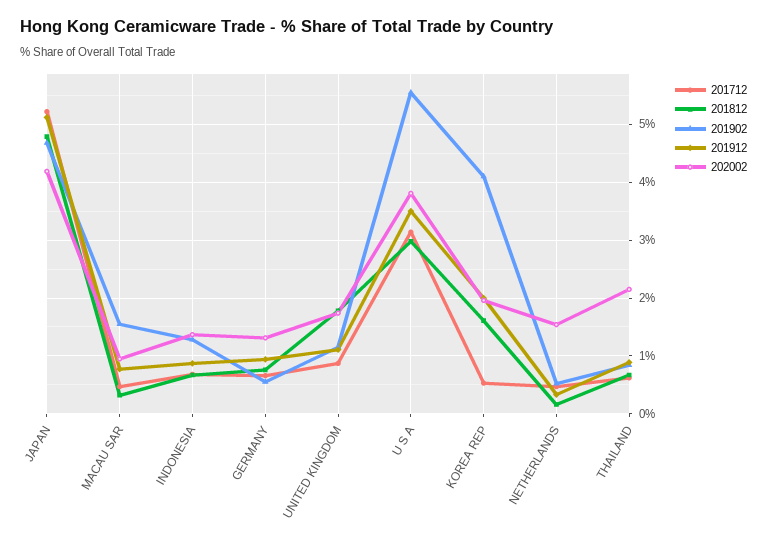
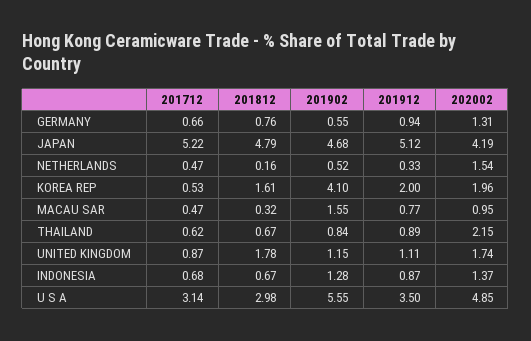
202002, U S A: 3.8 -> 4.85

